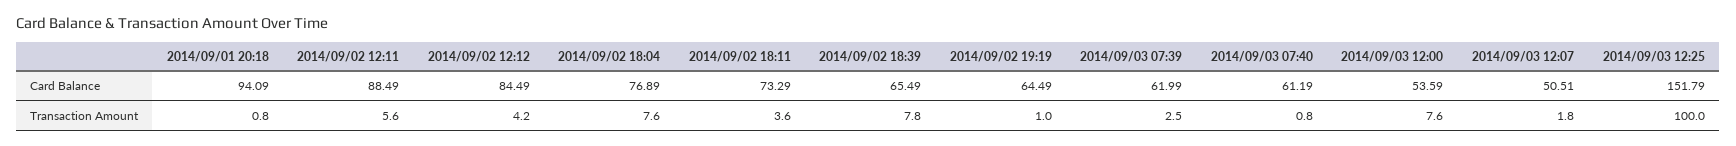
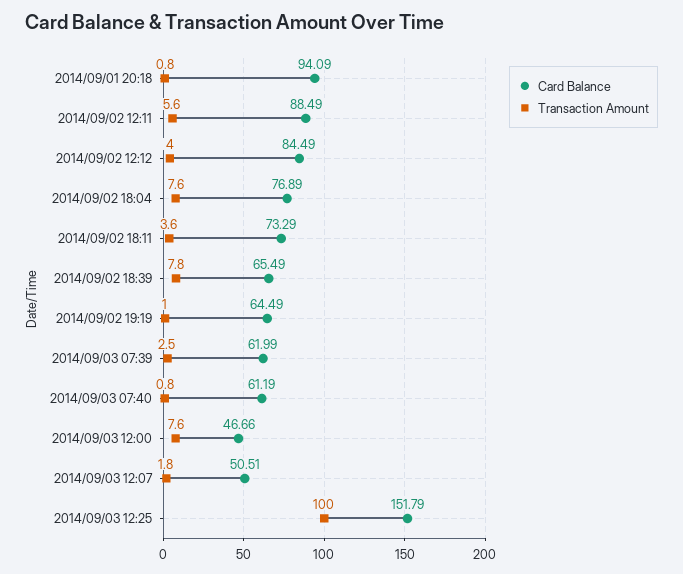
Card Balance, 2014/09/03 12:00: 53.59 -> 46.66
Transaction Amount, 2014/09/02 12:12: 4.2 -> 4

